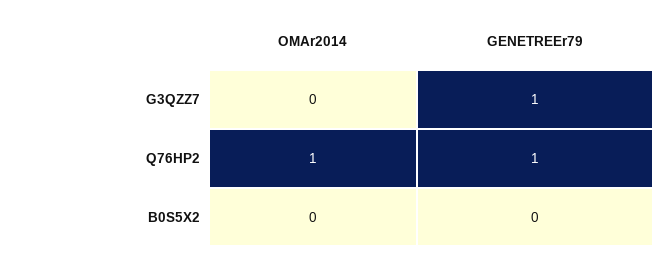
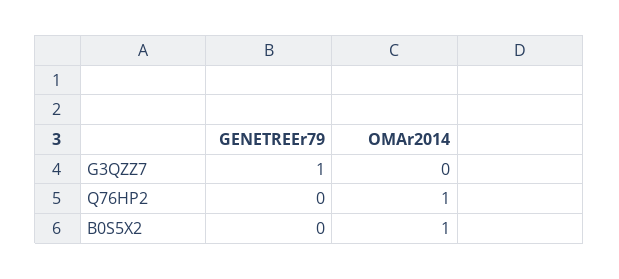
GENETREEr79, Q76HP2: 1 -> 0
OMAr2014, B0S5X2: 0 -> 1

